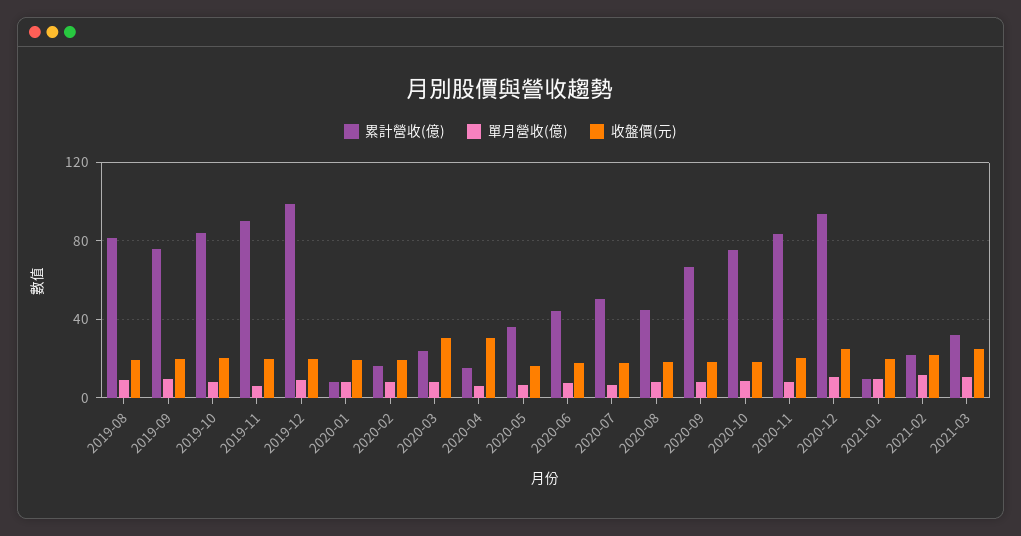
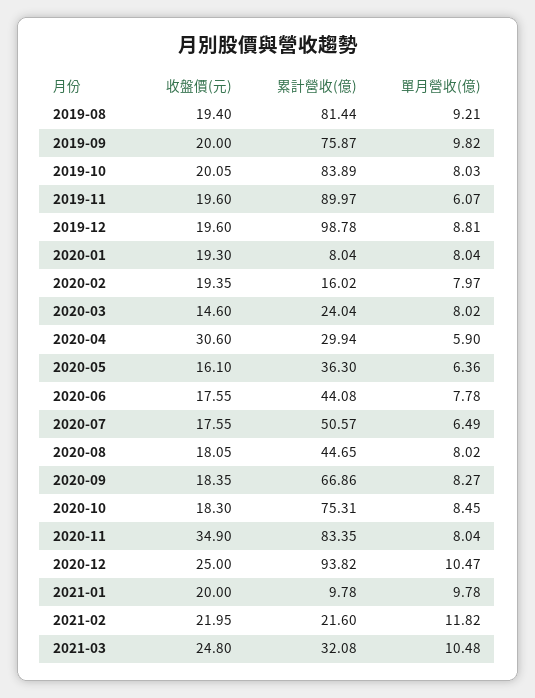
收盤價(元), 2020-03: 30 -> 14.6
累計營收(億), 2020-04: 15 -> 29.94
收盤價(元), 2020-11: 20 -> 34.9

